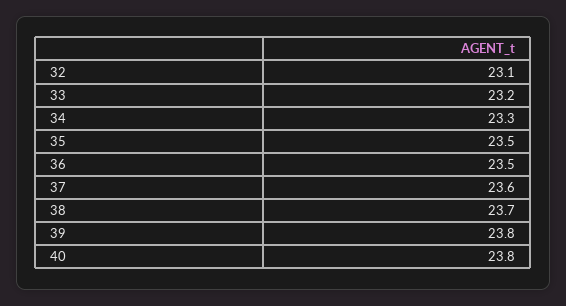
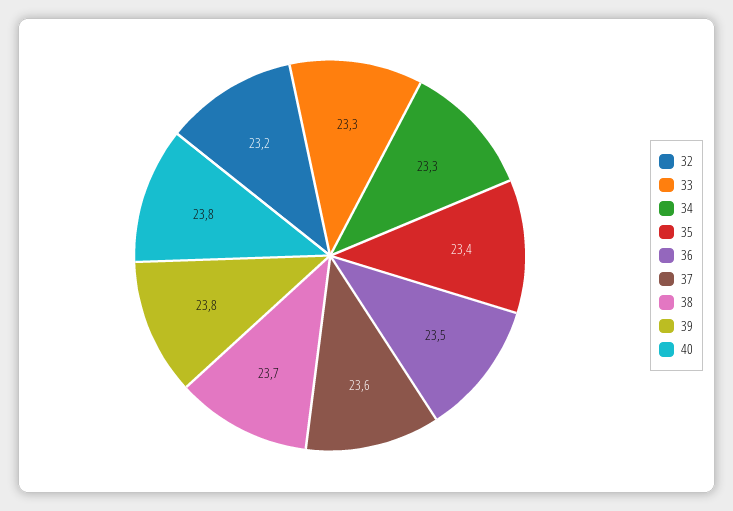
32: 23.1 -> 23.2
33: 23.2 -> 23.3
35: 23.5 -> 23.4

